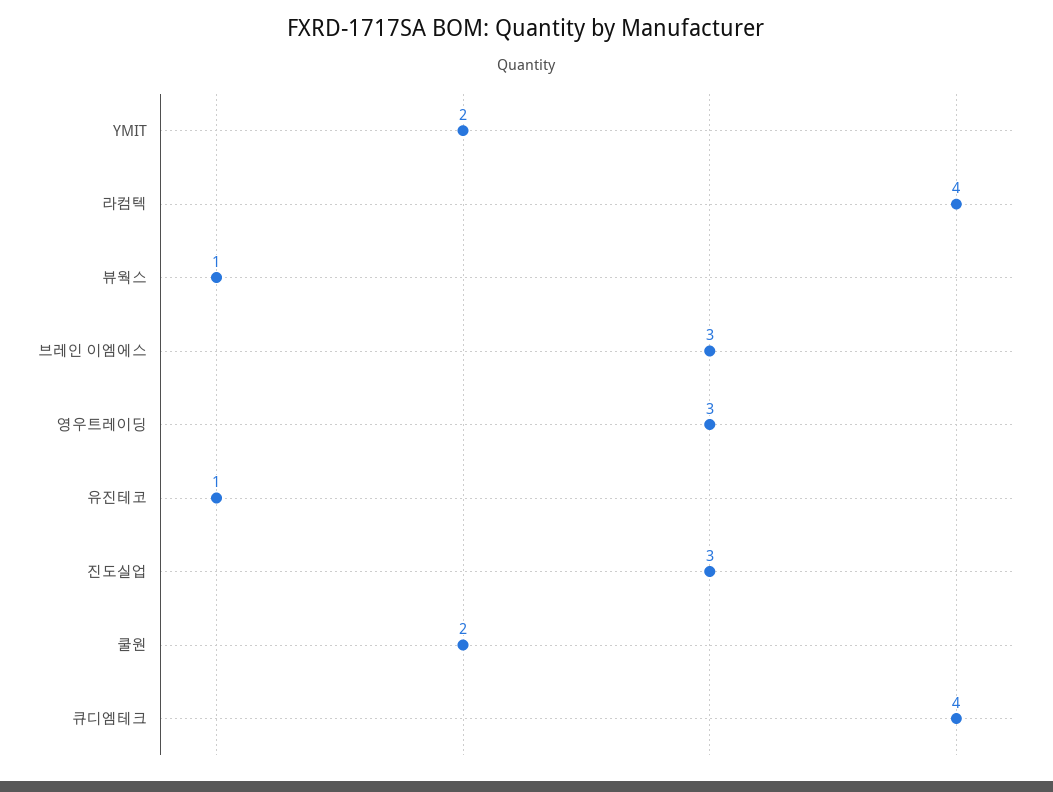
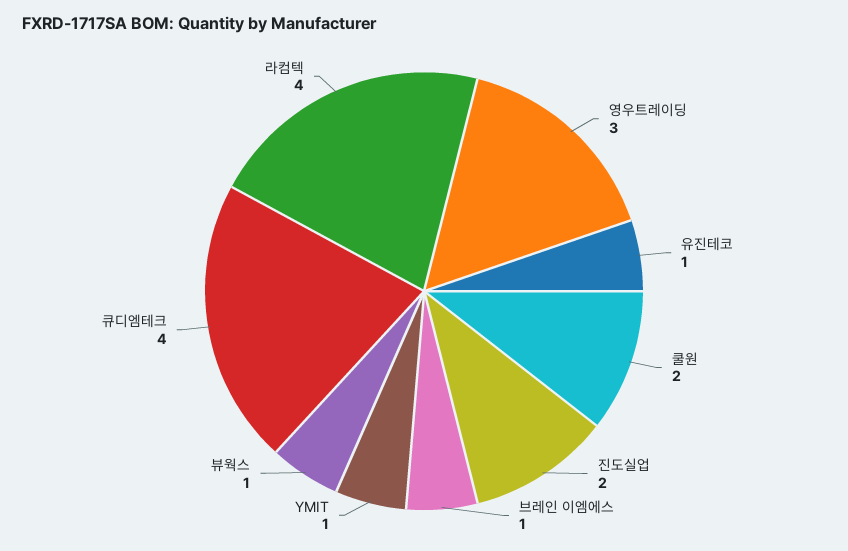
YMIT: 2 -> 1
브레인 이엠에스: 3 -> 1
진도실업: 3 -> 2

